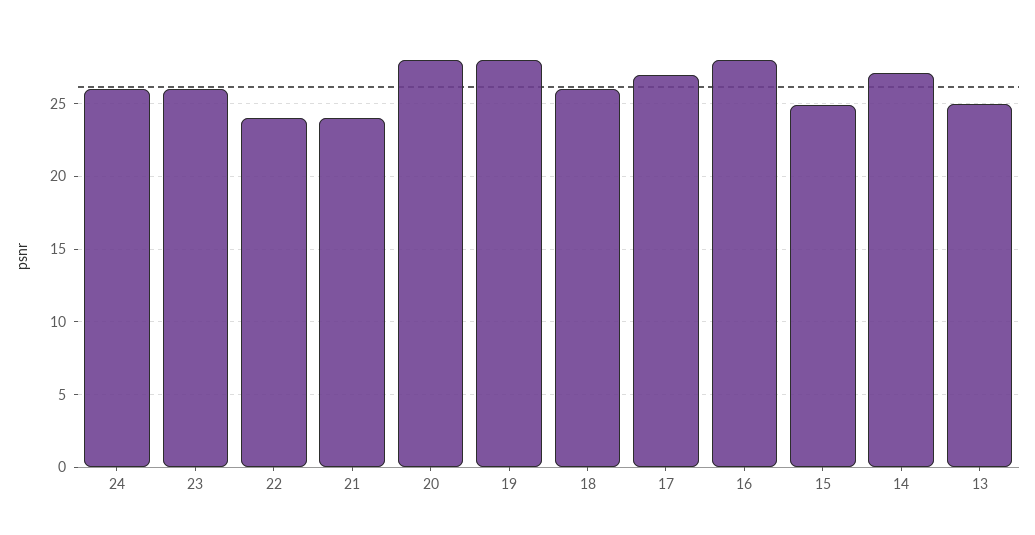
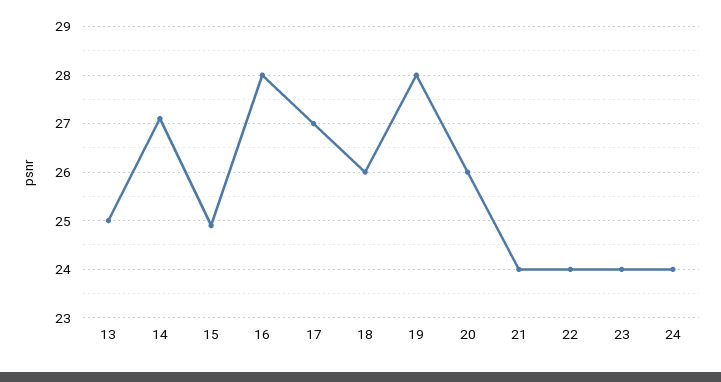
24: 26 -> 24
23: 26 -> 24
20: 28 -> 26

